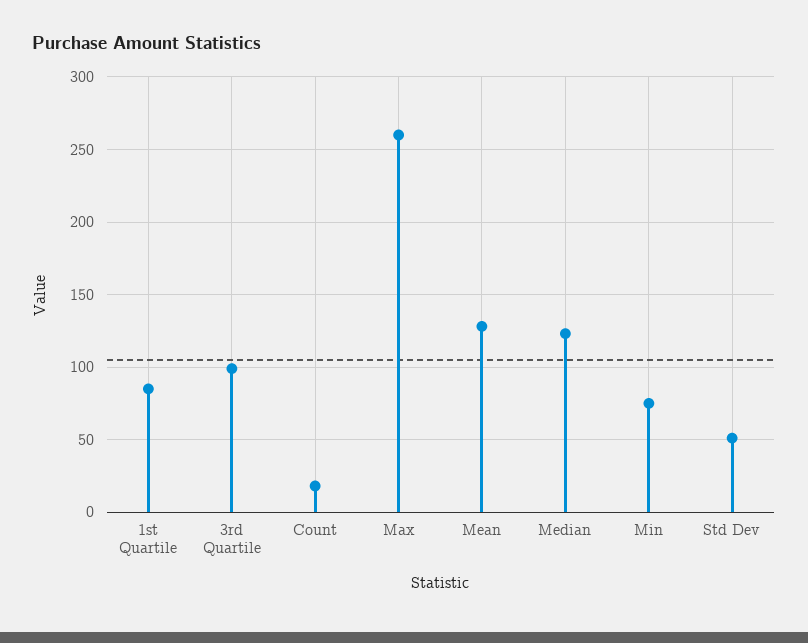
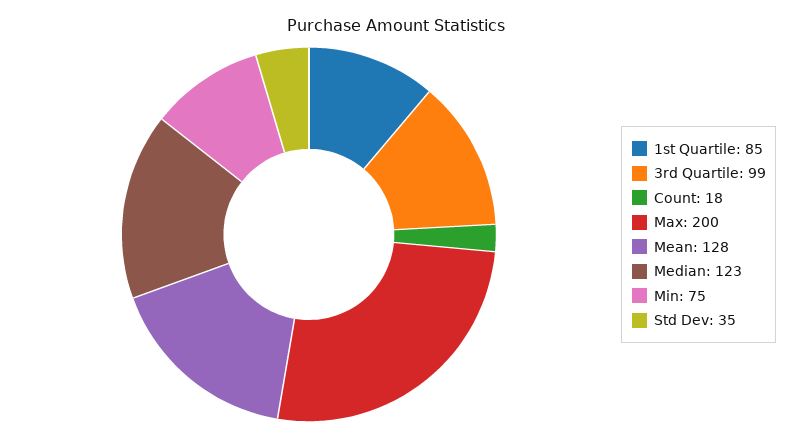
Max: 260 -> 200
Std Dev: 50 -> 35

